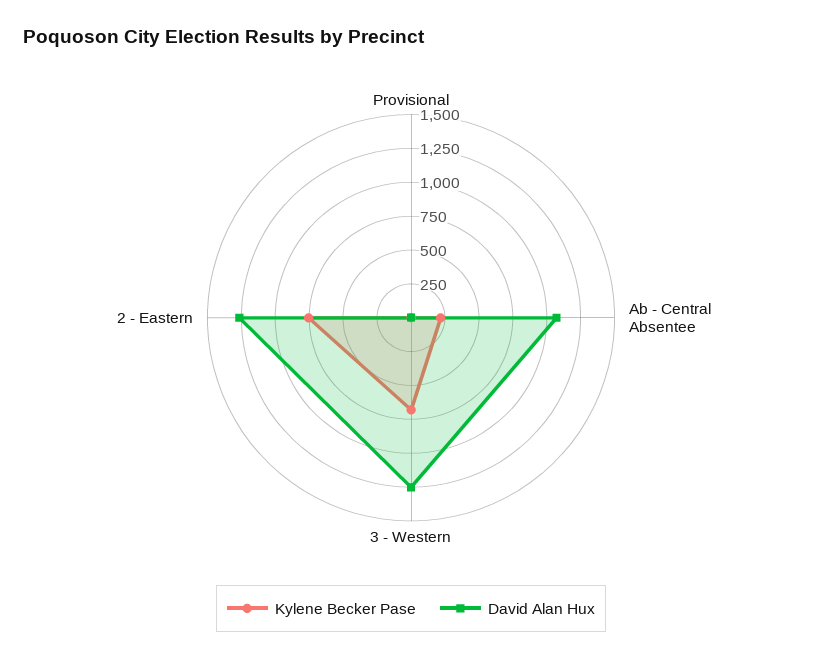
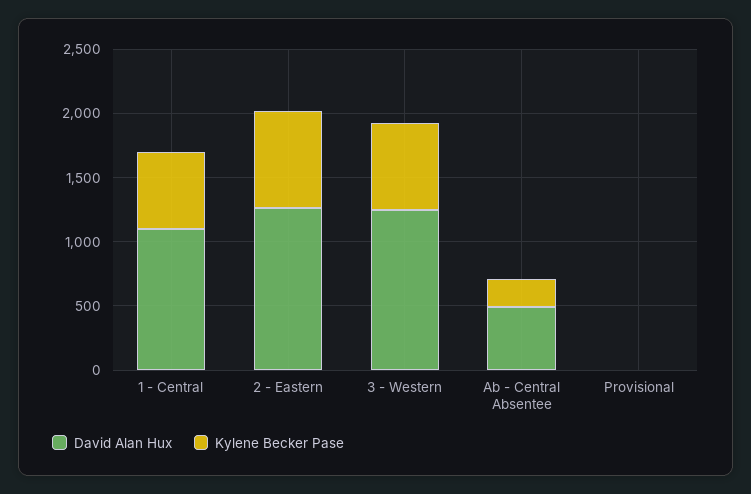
David Alan Hux, Ab - Central Absentee: 1000 -> 500
David Alan Hux, 1 - Central: none -> 1100
Kylene Becker Pase, 1 - Central: none -> 600

